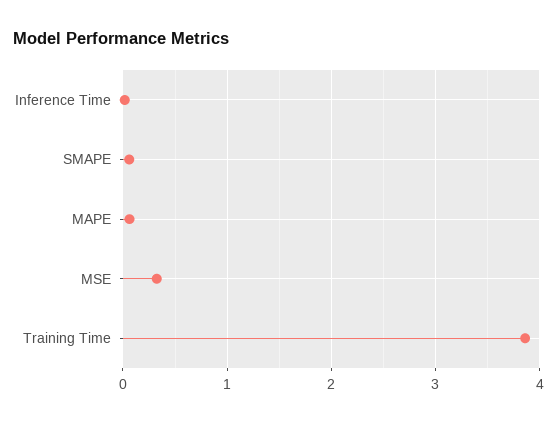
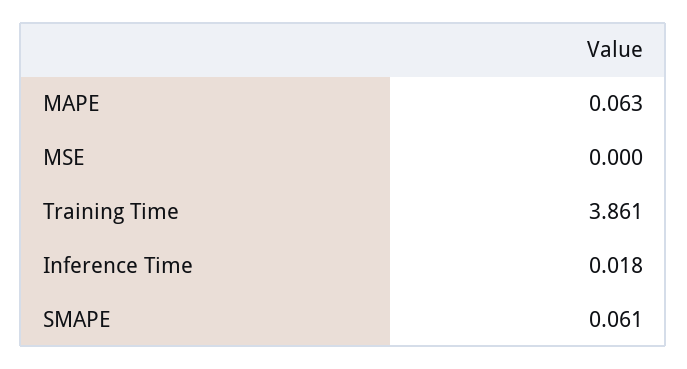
MSE: 0.3 -> 0

